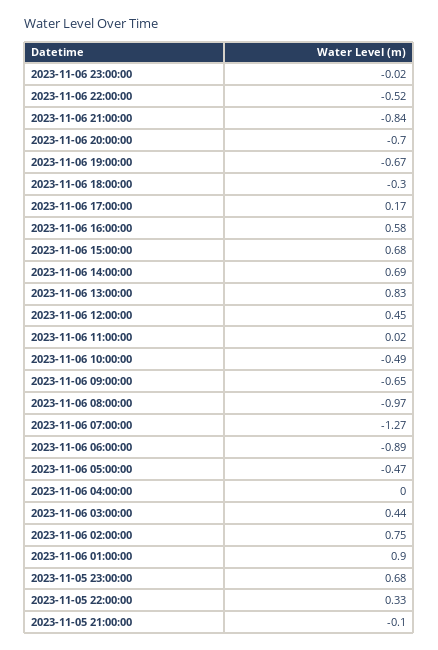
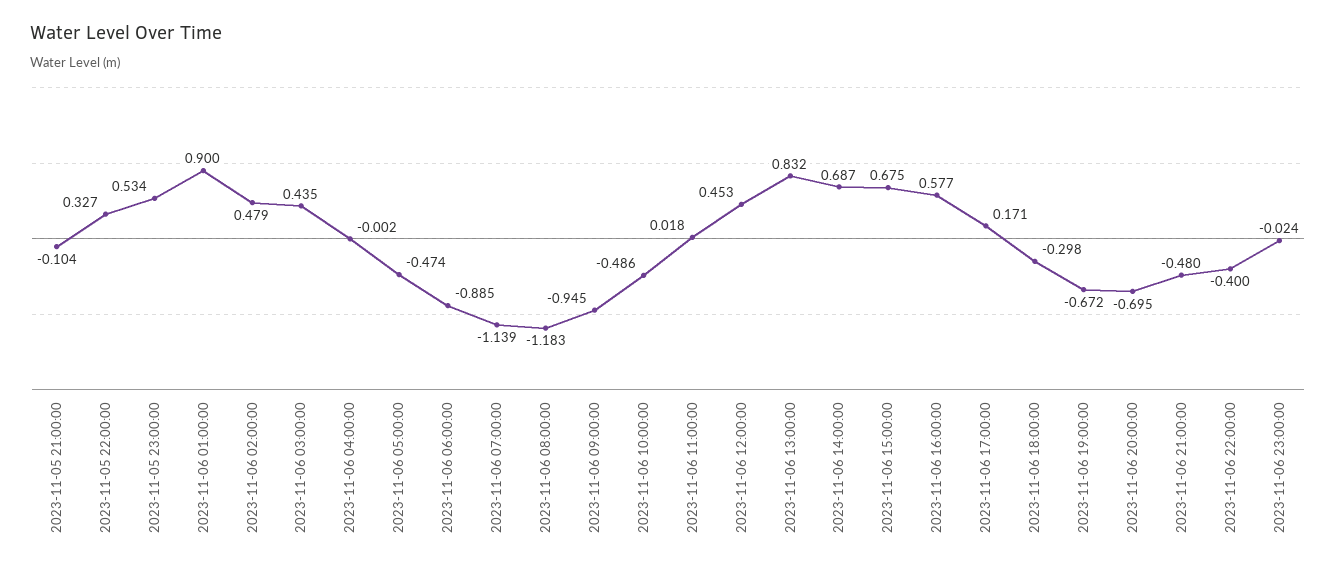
2023-11-06 22:00:00: -0.52 -> -0.4
2023-11-06 21:00:00: -0.84 -> -0.48
2023-11-06 09:00:00: -0.65 -> -0.945
2023-11-06 08:00:00: -0.97 -> -1.183
2023-11-06 07:00:00: -1.27 -> -1.139
2023-11-06 02:00:00: 0.75 -> 0.479
2023-11-05 23:00:00: 0.68 -> 0.534

